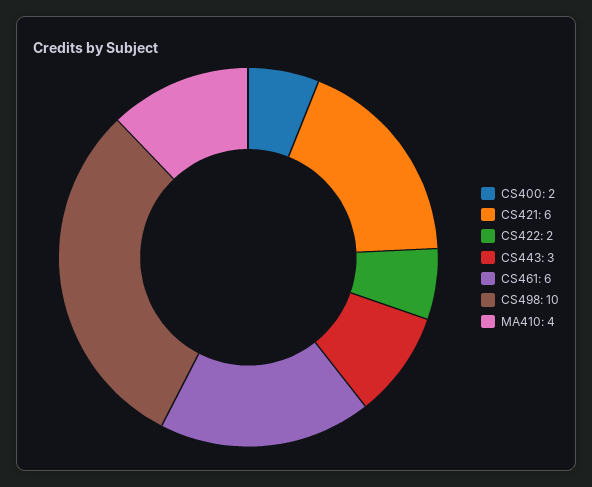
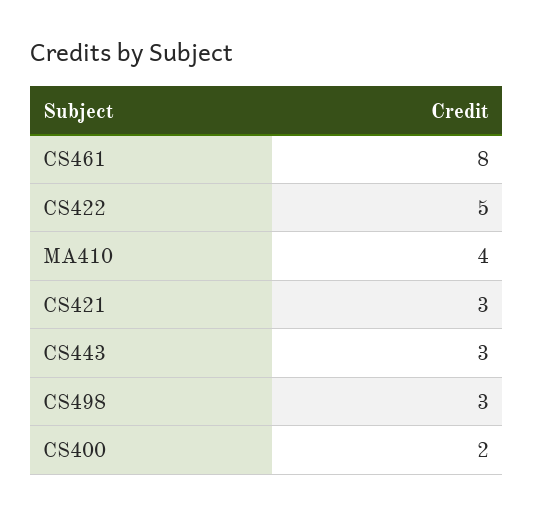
CS421: 6 -> 3
CS422: 2 -> 5
CS461: 6 -> 8
CS498: 10 -> 3

